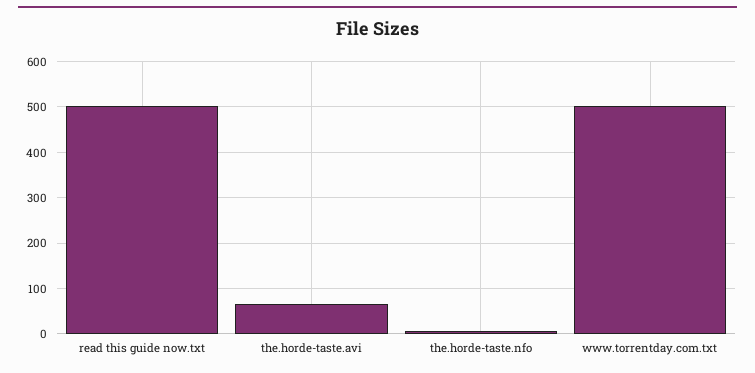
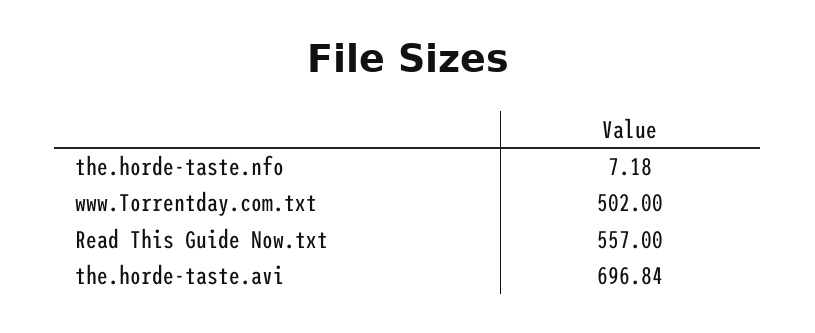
read this guide now.txt: 500 -> 557
the.horde-taste.avi: 60 -> 696.84

